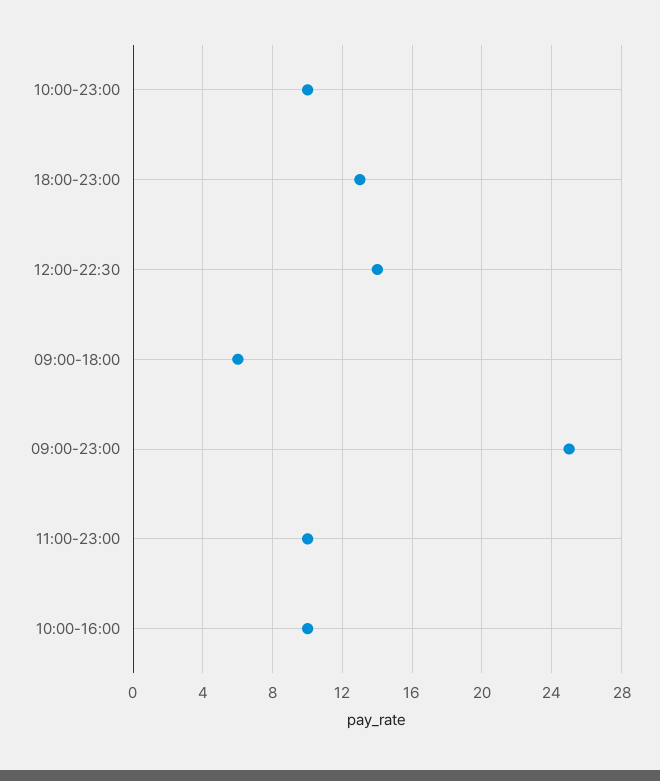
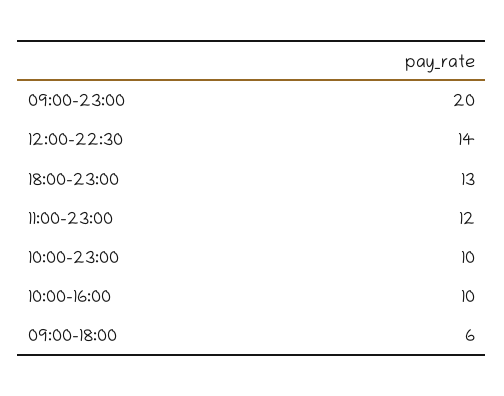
09:00-23:00: 25 -> 20
11:00-23:00: 10 -> 12

